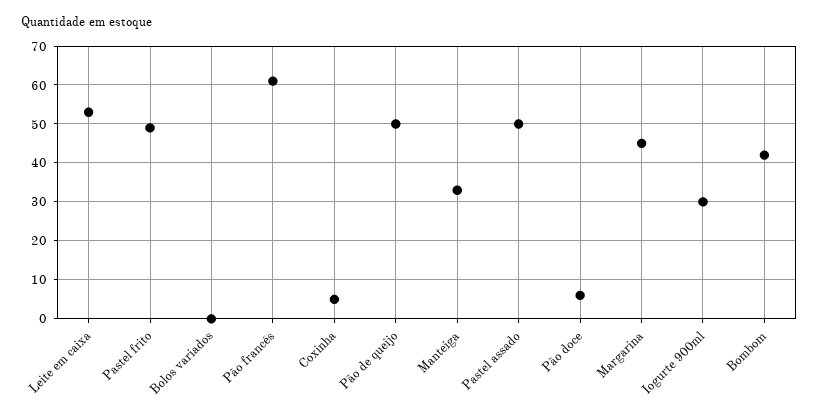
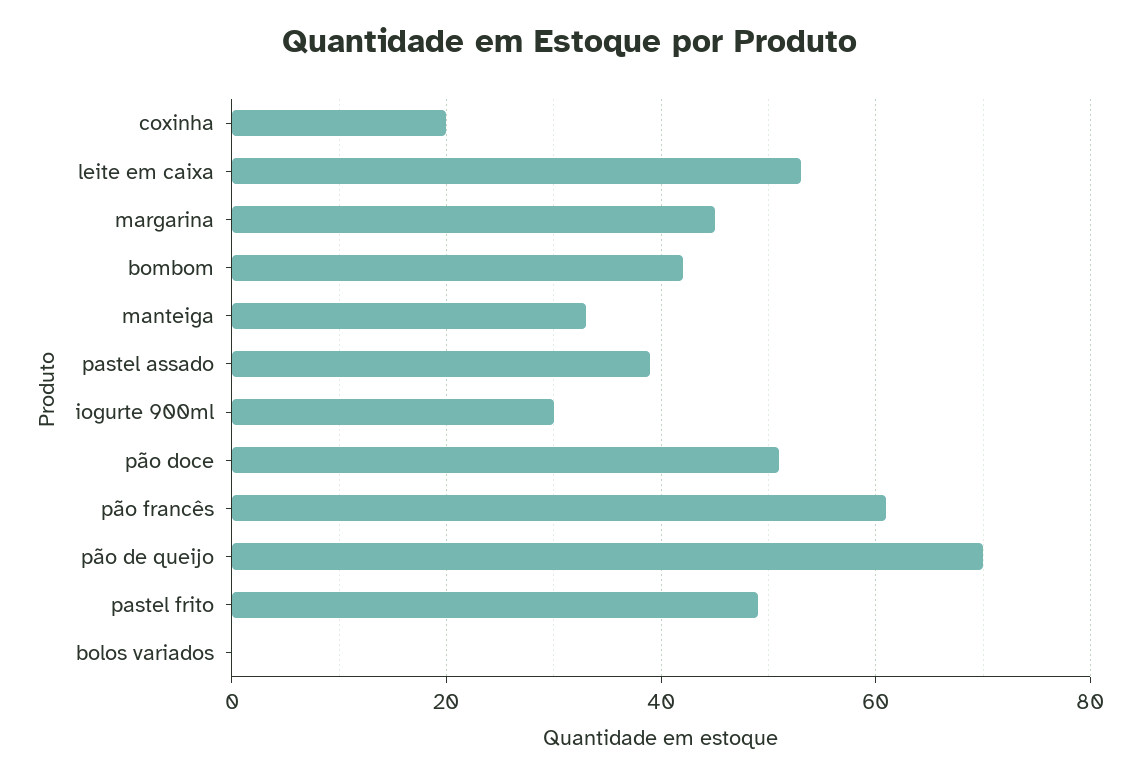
Coxinha: 5 -> 20
Pão de queijo: 50 -> 70
Pastel assado: 50 -> 40
Pão doce: 5 -> 50

